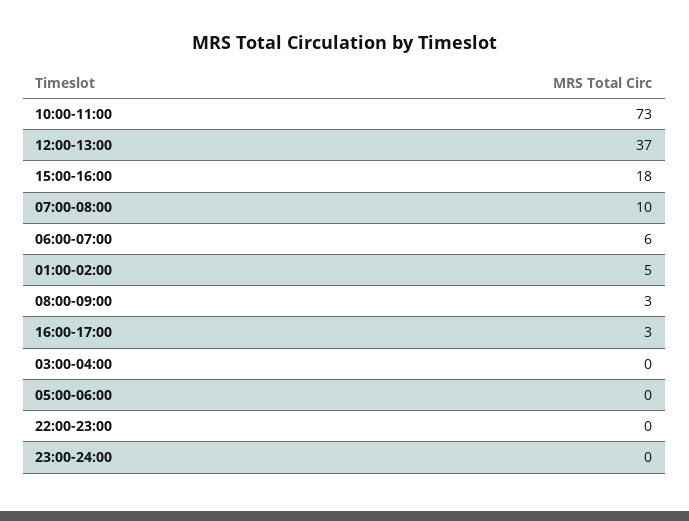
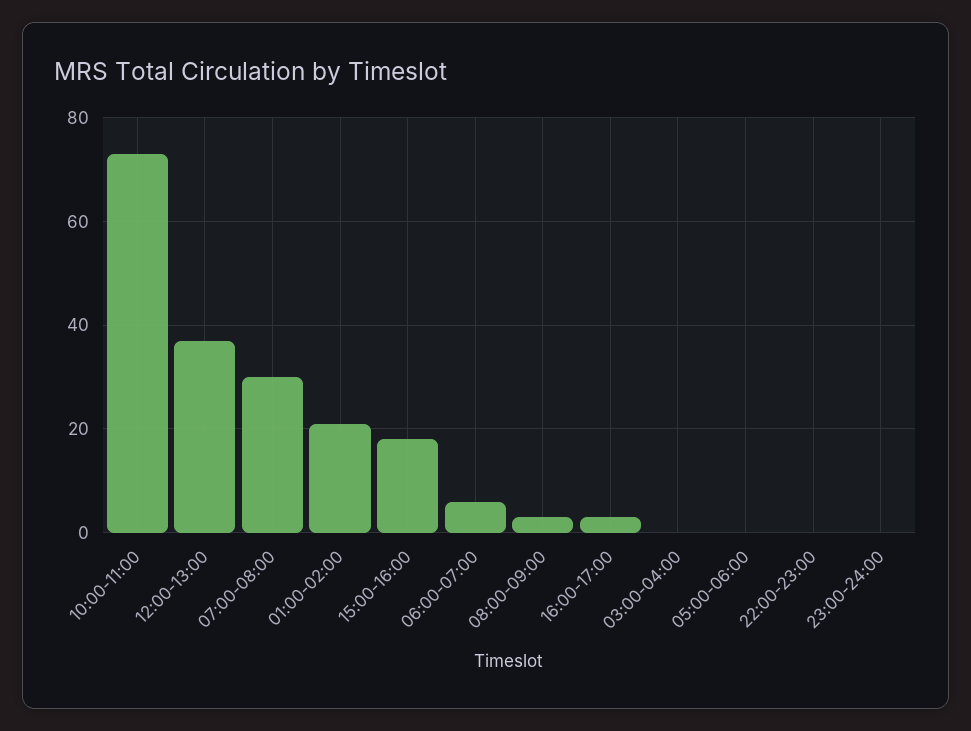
07:00-08:00: 10 -> 30
01:00-02:00: 5 -> 20

